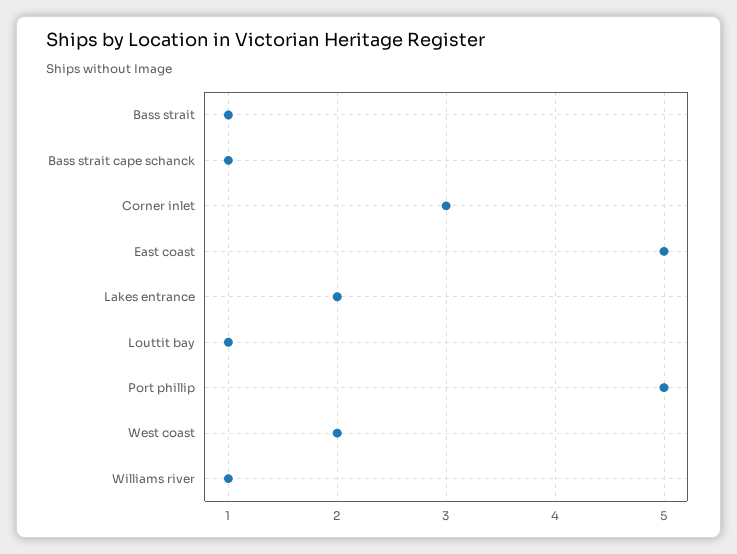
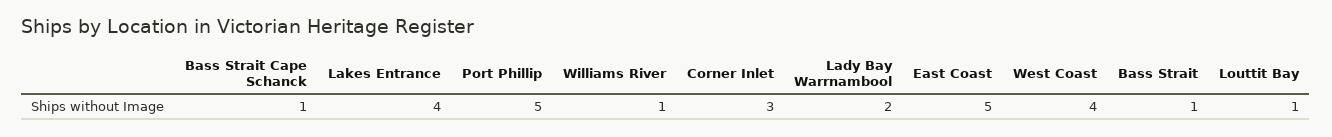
Lakes entrance: 2 -> 4
West coast: 2 -> 4
Lady Bay Warrnambool: none -> 2

